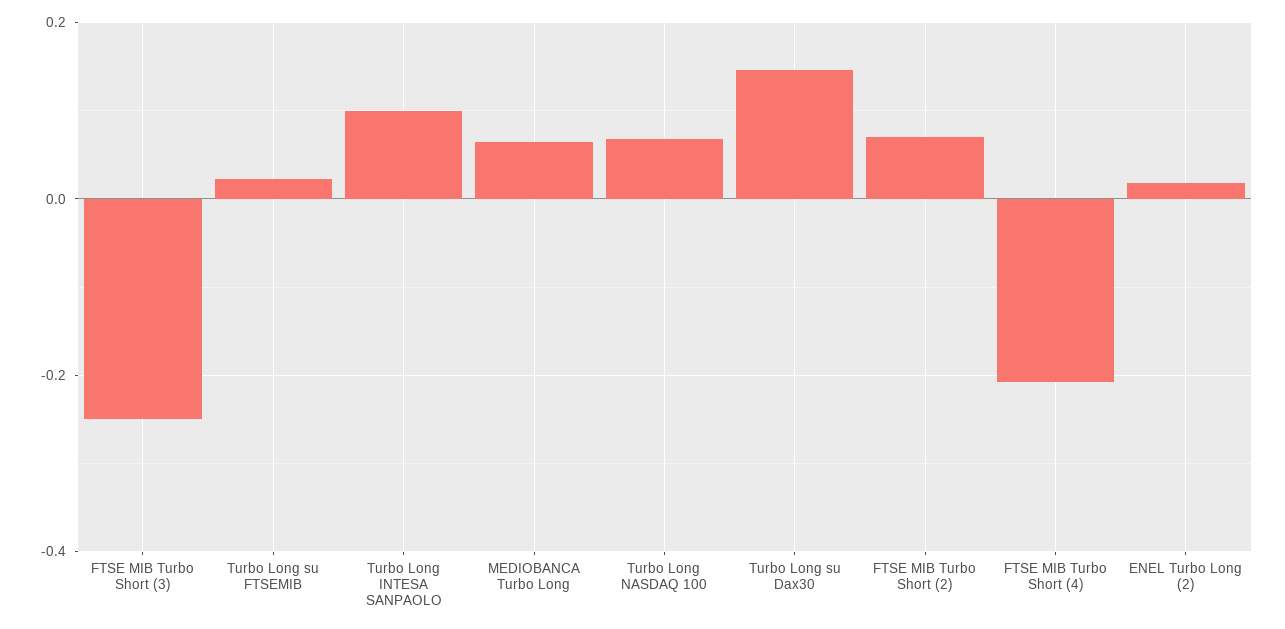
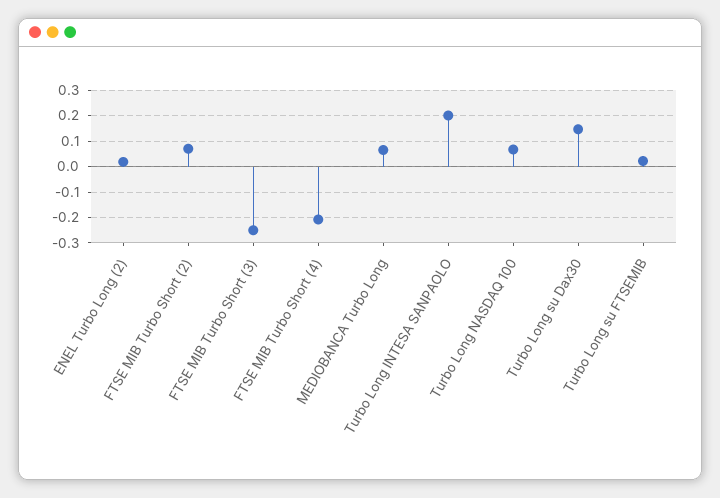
Turbo Long INTESA SANPAOLO: 0.1 -> 0.2

